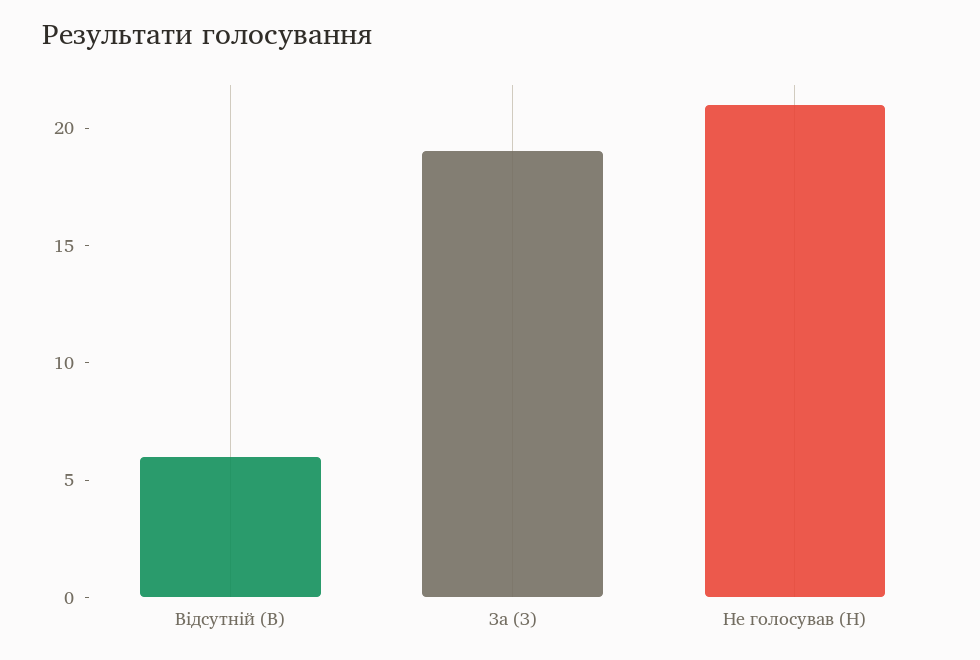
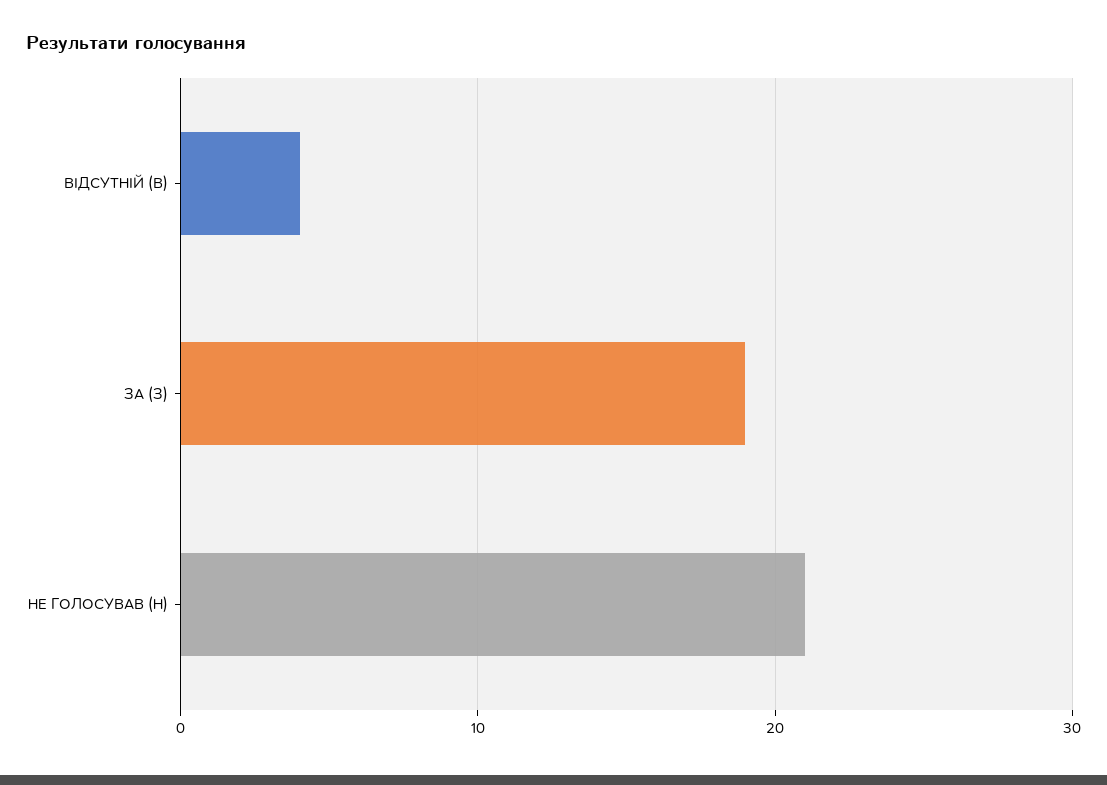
Відсутній (В): 6 -> 4

